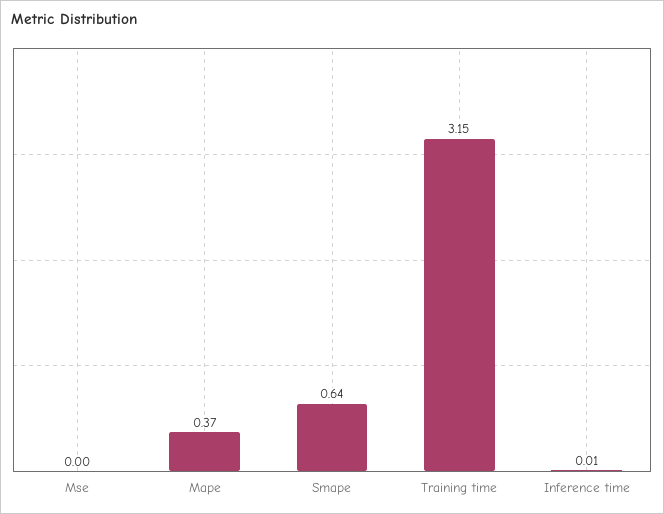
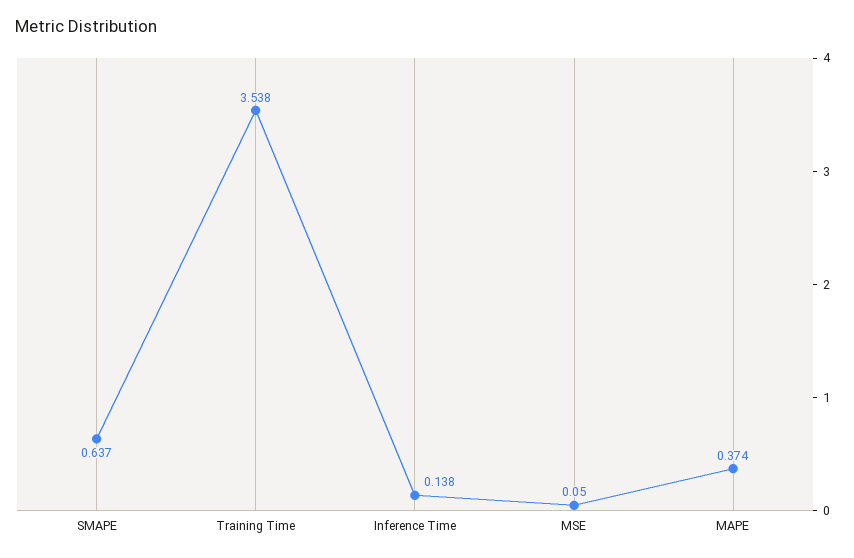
Mse: 0 -> 0.05
Training time: 3.15 -> 3.538
Inference time: 0.01 -> 0.138

